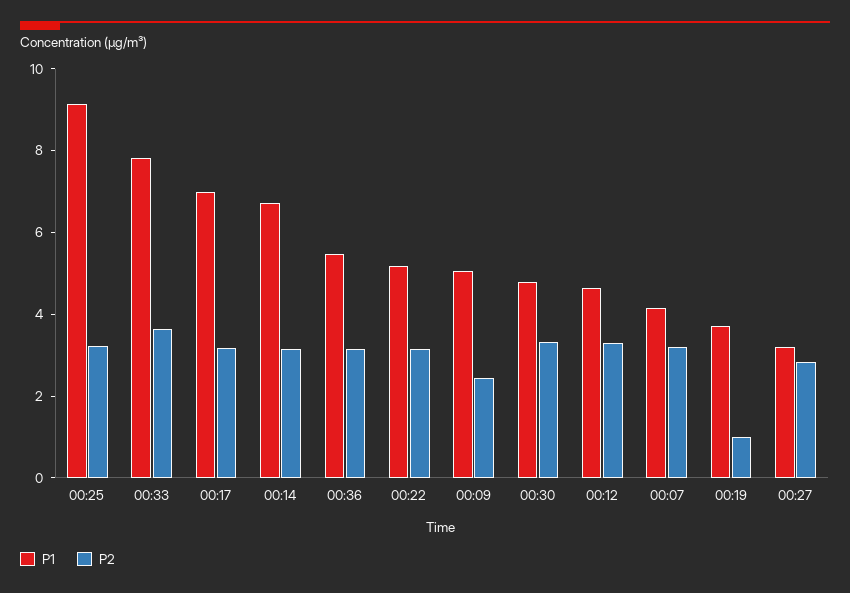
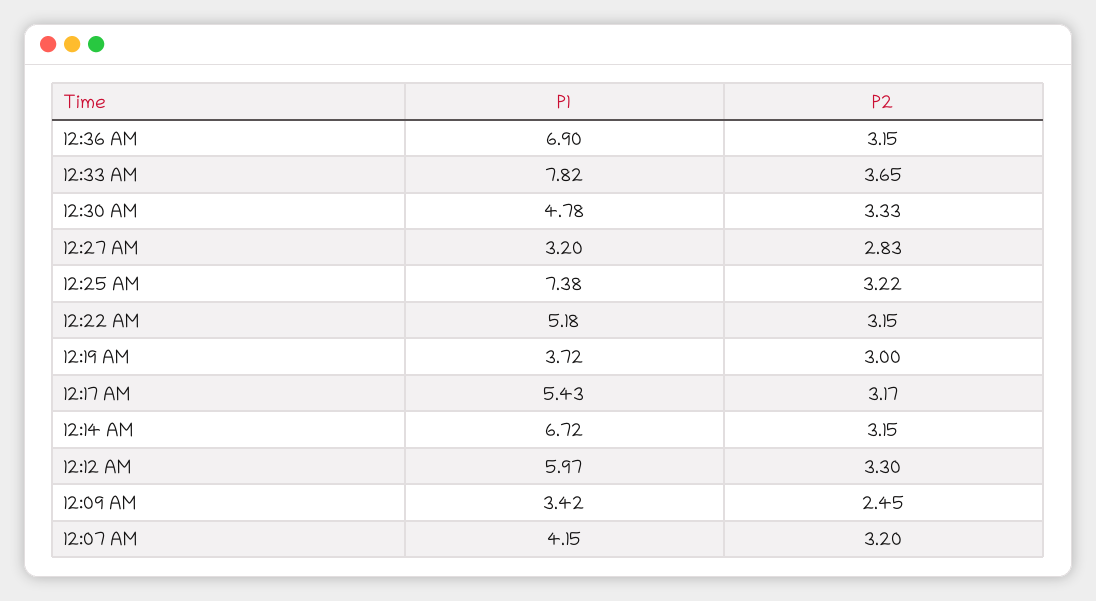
P1, 00:25: 9 -> 7.38
P1, 00:17: 7 -> 5.43
P1, 00:36: 5.5 -> 6.9
P1, 00:09: 5 -> 3.42
P1, 00:12: 4.5 -> 5.97
P2, 00:19: 1 -> 3

